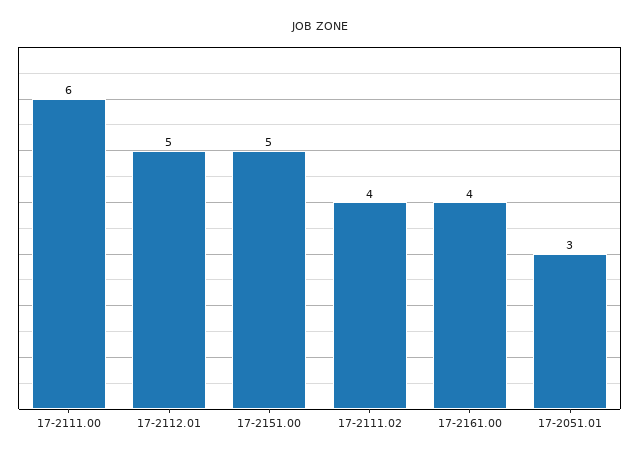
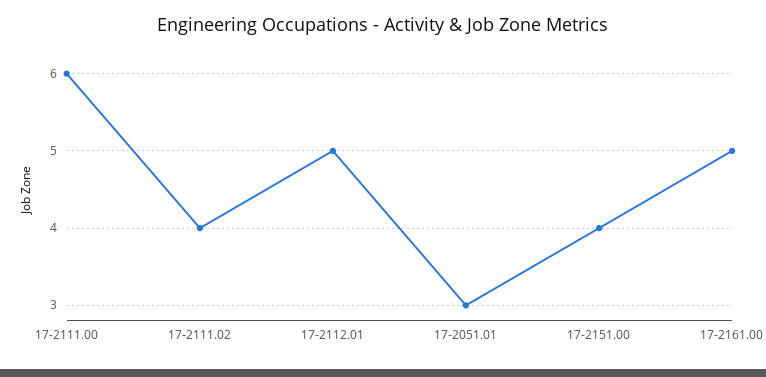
17-2151.00: 5 -> 4
17-2161.00: 4 -> 5

